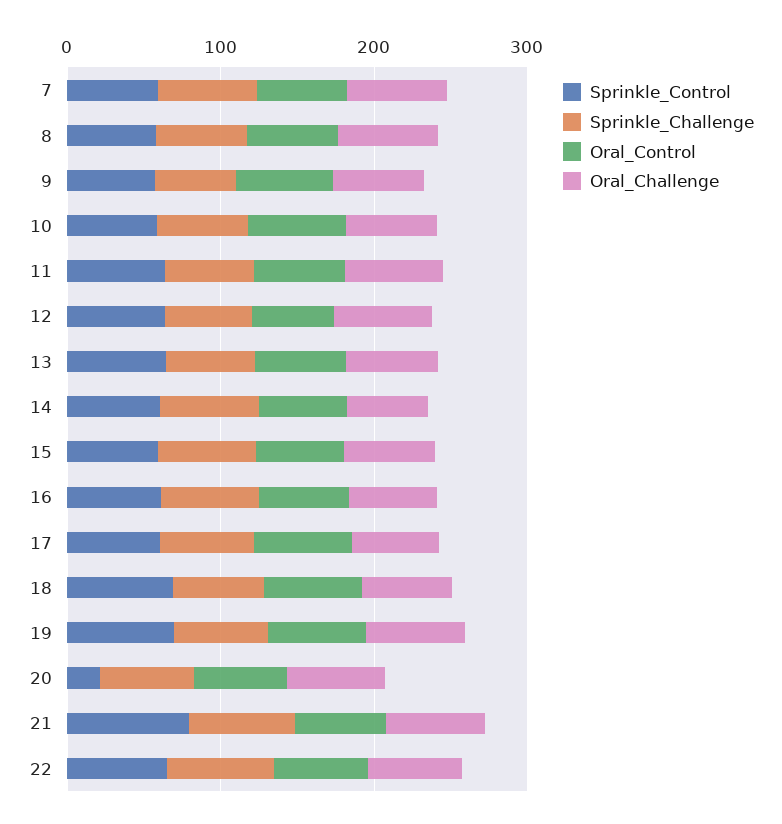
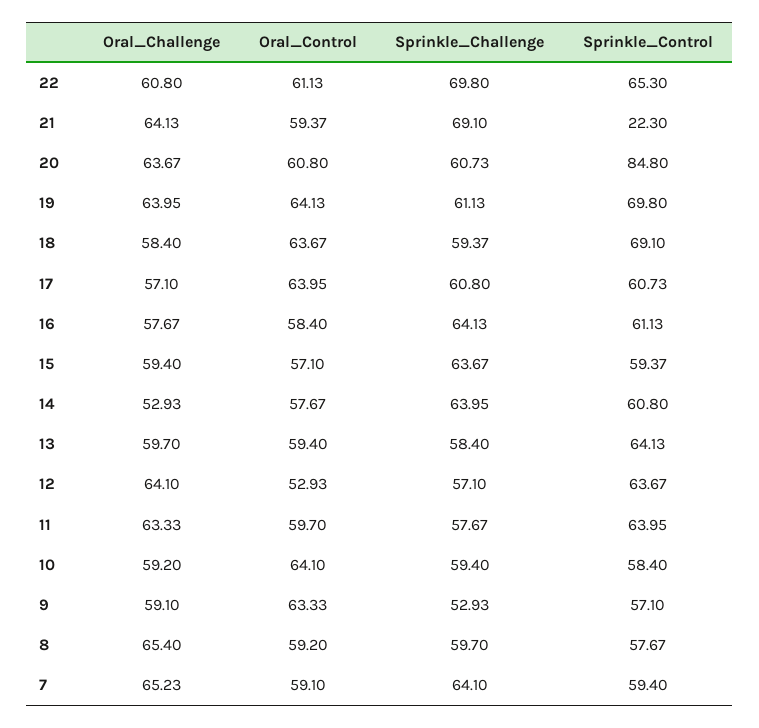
Sprinkle_Control, 20: 20 -> 84.8
Sprinkle_Control, 21: 80 -> 22.3

